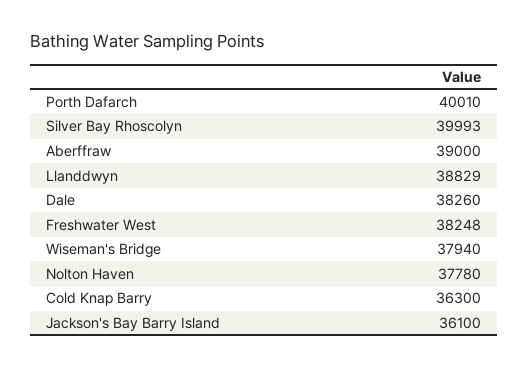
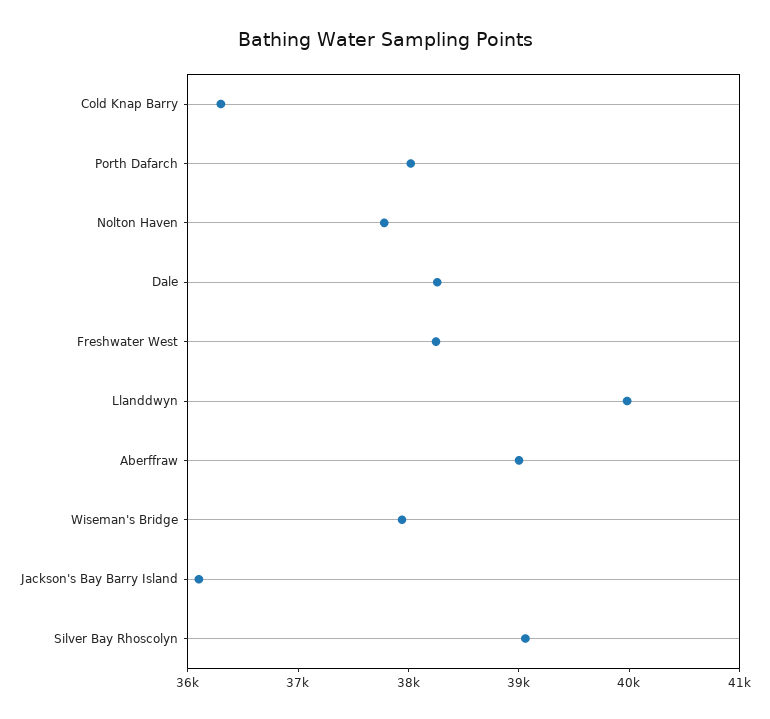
Porth Dafarch: 40010 -> 38000
Silver Bay Rhoscolyn: 39993 -> 39000
Llanddwyn: 38829 -> 40000

